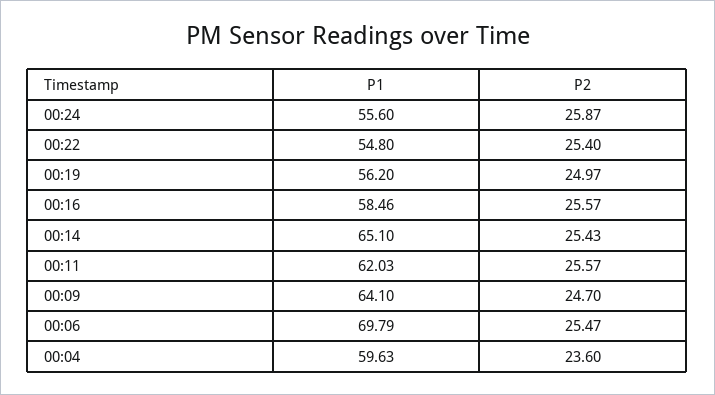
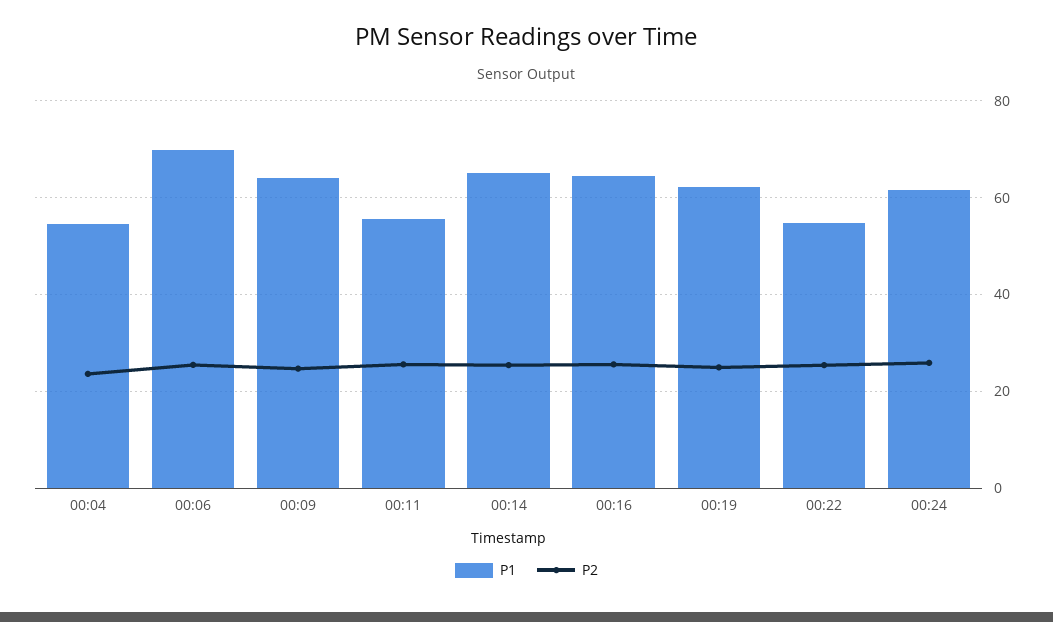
P1, 00:24: 55.6 -> 62
P1, 00:19: 56.2 -> 62
P1, 00:16: 58.46 -> 64
P1, 00:11: 62.03 -> 56
P1, 00:04: 59.63 -> 54

